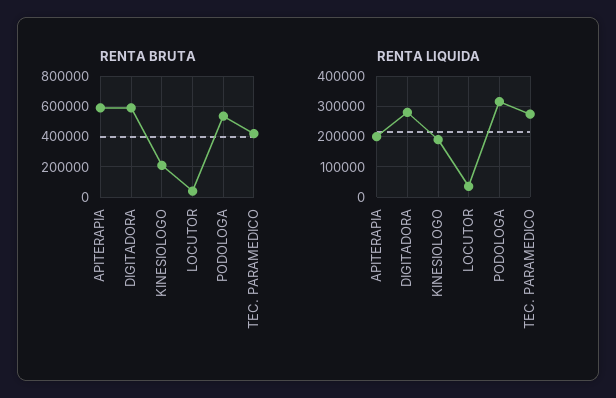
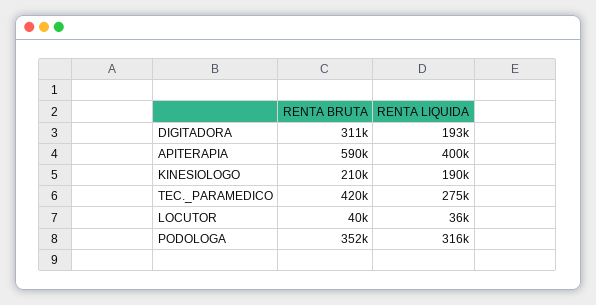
RENTA BRUTA, DIGITADORA: 600000 -> 311000
RENTA BRUTA, PODOLOGA: 550000 -> 352000
RENTA LIQUIDA, APITERAPIA: 200000 -> 400000
RENTA LIQUIDA, DIGITADORA: 280000 -> 193000

